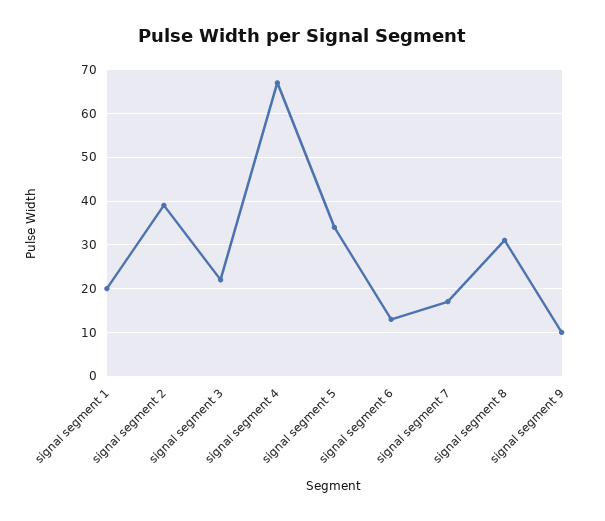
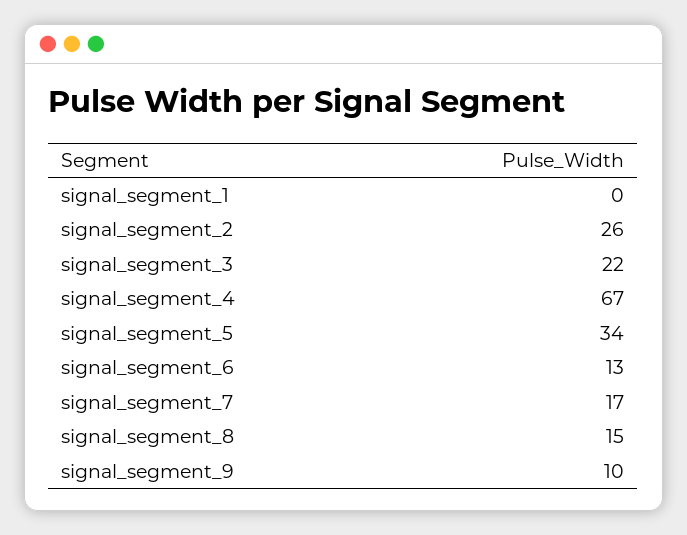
signal segment 1: 20 -> 0
signal segment 2: 40 -> 26
signal segment 8: 30 -> 15

